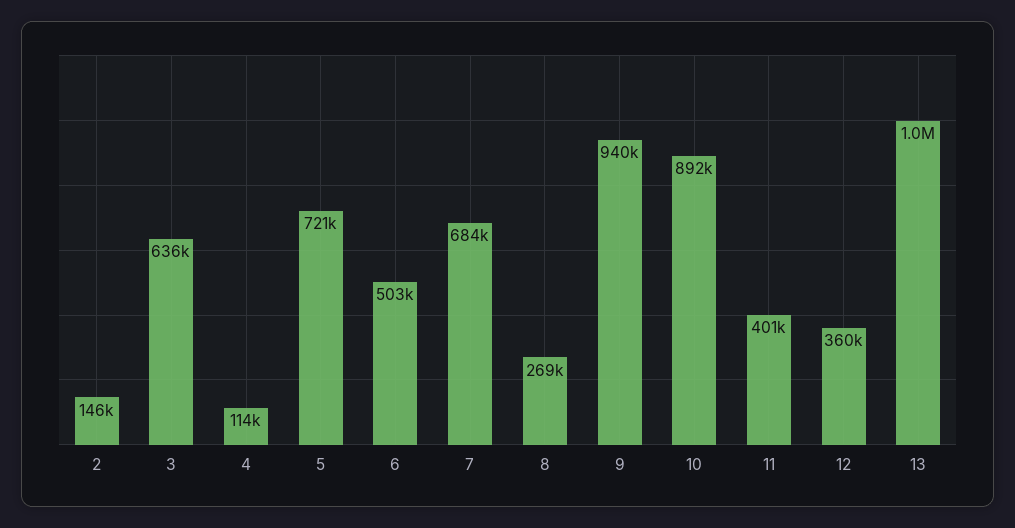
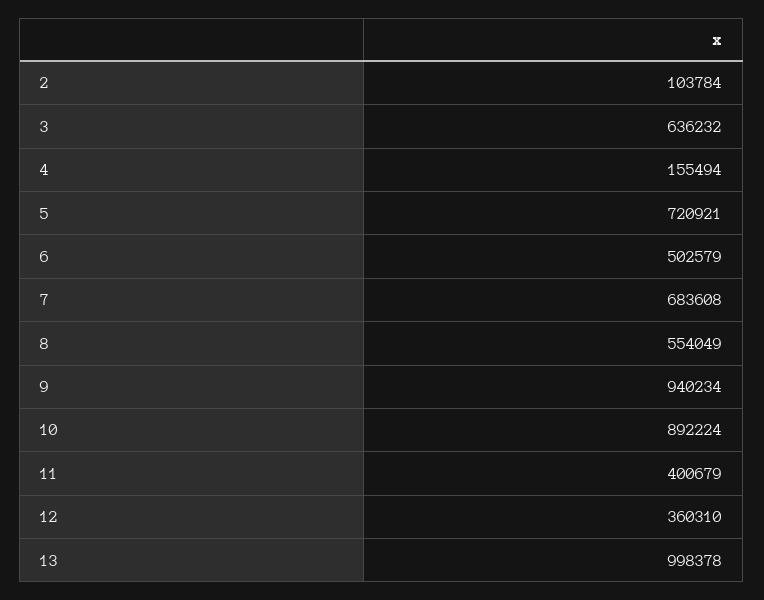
2: 146000 -> 103784
4: 114000 -> 155494
8: 269000 -> 554049

